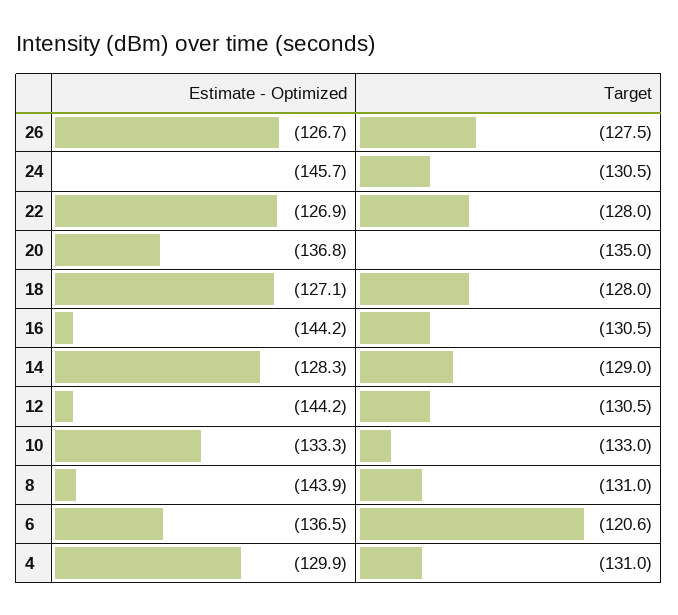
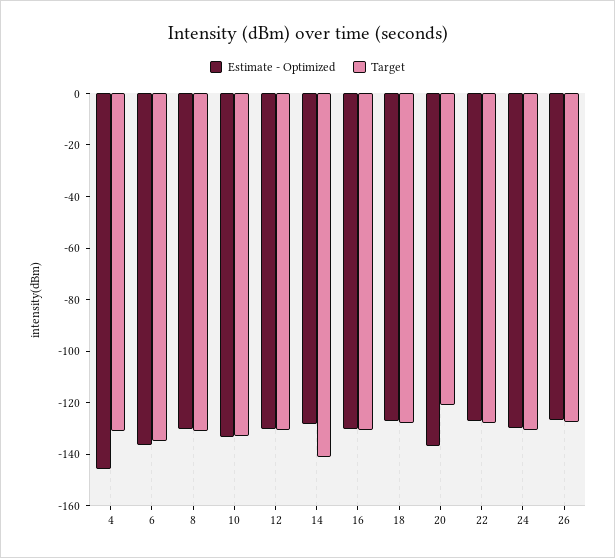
Estimate - Optimized, 24: -145.7 -> -130
Target, 20: -135 -> -120
Estimate - Optimized, 16: -144.2 -> -130
Target, 14: -129 -> -140
Estimate - Optimized, 12: -144.2 -> -130
Estimate - Optimized, 8: -143.9 -> -130
Target, 6: -120.6 -> -135
Estimate - Optimized, 4: -129.9 -> -145

